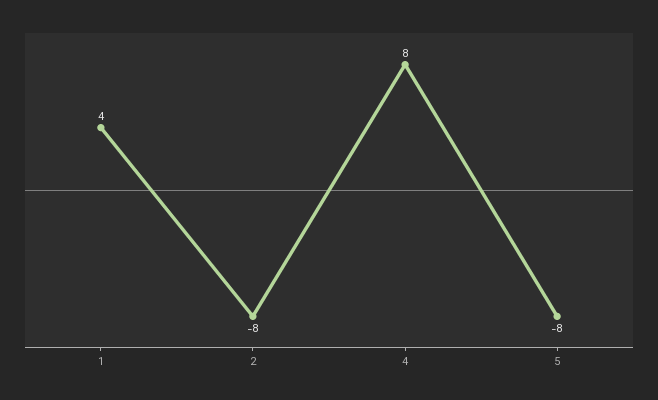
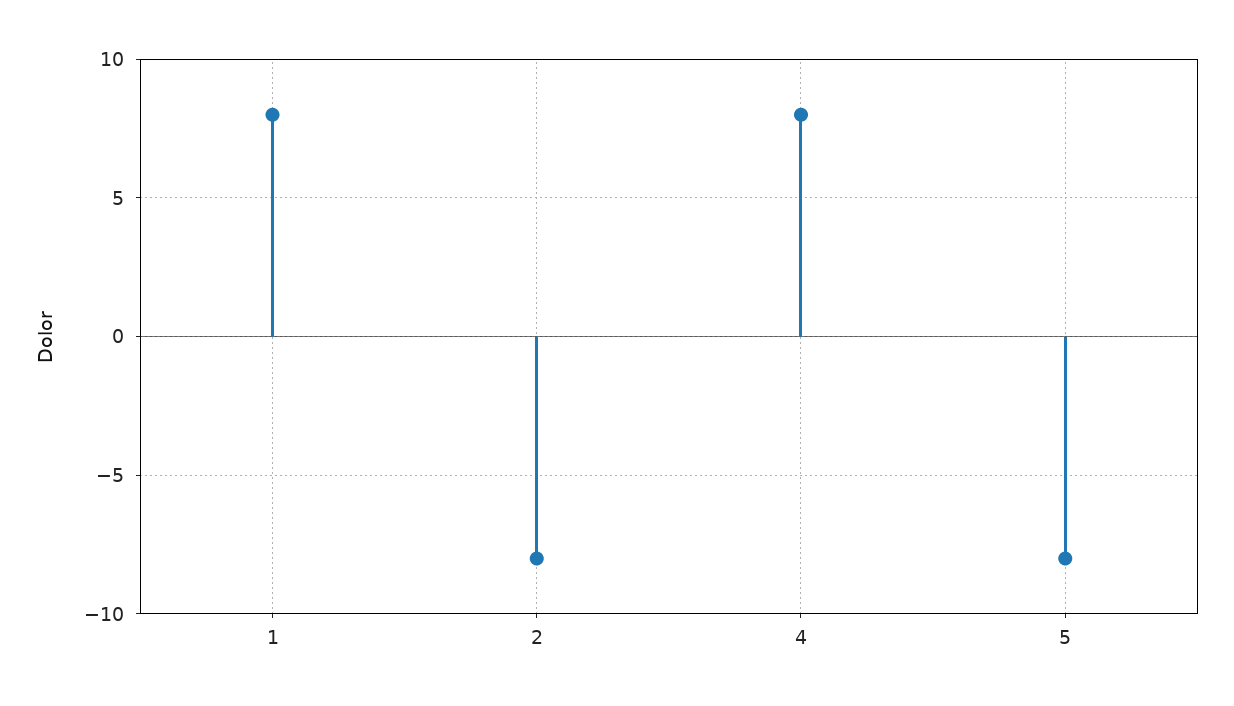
1: 4 -> 8

